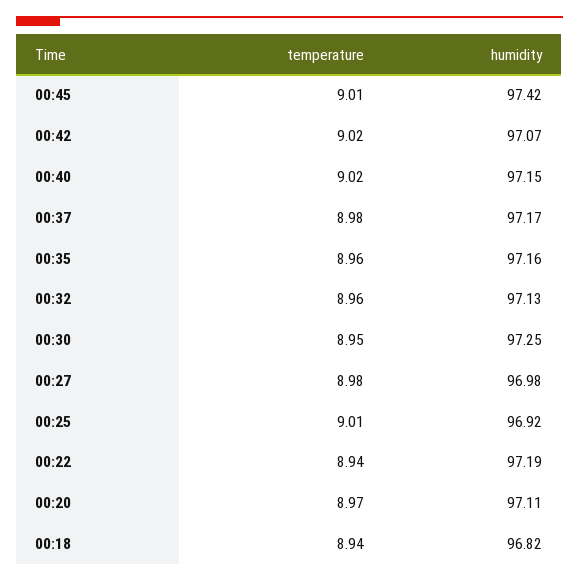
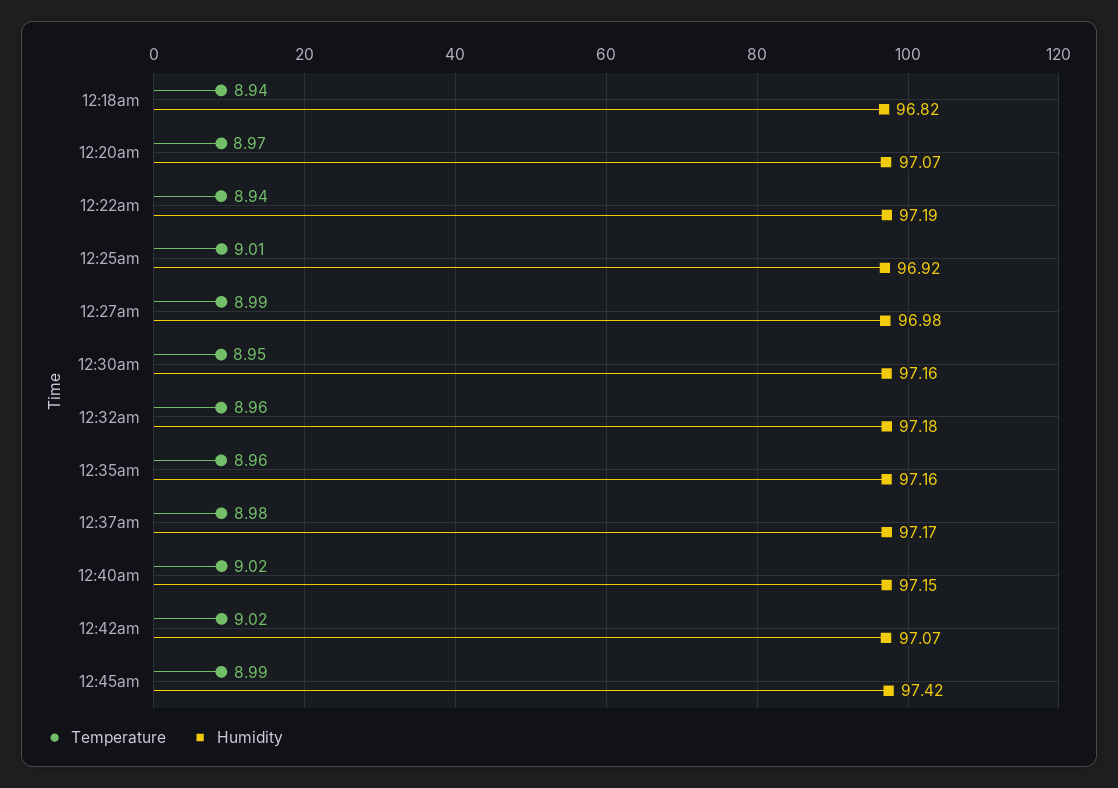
temperature, 00:45: 9.01 -> 8.99
humidity, 00:32: 97.13 -> 97.18
humidity, 00:30: 97.25 -> 97.16
temperature, 00:27: 8.98 -> 8.99
humidity, 00:20: 97.11 -> 97.07

